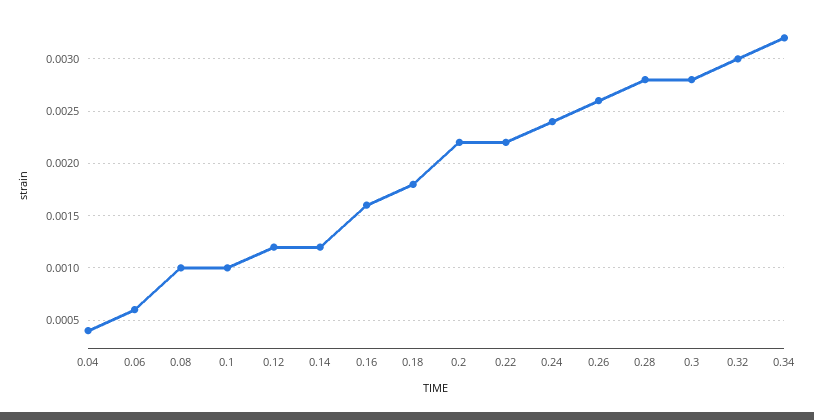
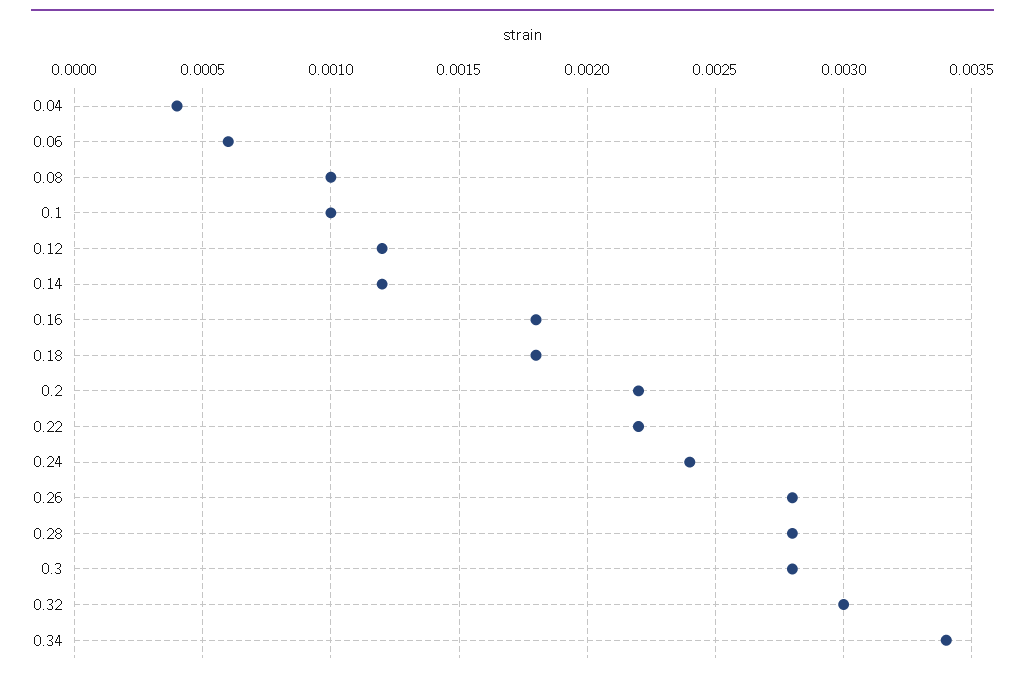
0.16: 0.0016 -> 0.0018
0.26: 0.0026 -> 0.0028
0.34: 0.0032 -> 0.0034

